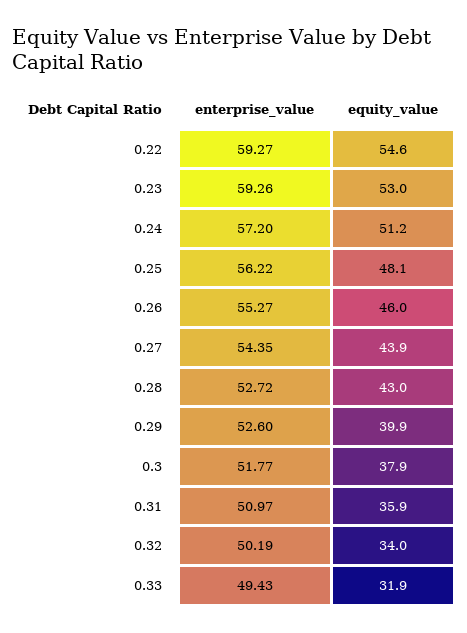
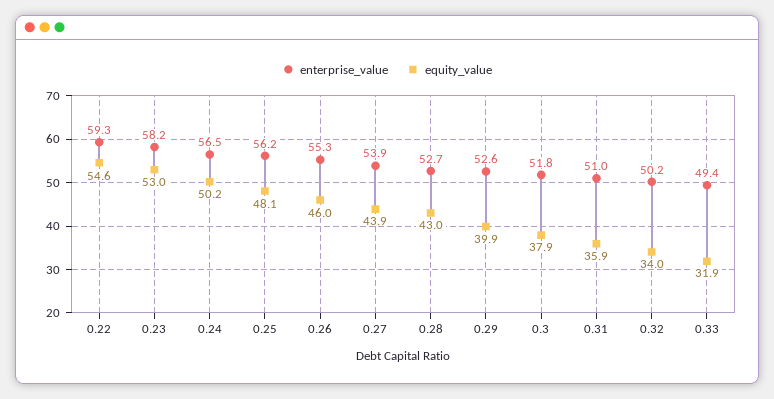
enterprise_value, 0.23: 59.26 -> 58.2
enterprise_value, 0.24: 57.2 -> 56.5
equity_value, 0.24: 51.2 -> 50.2
enterprise_value, 0.27: 54.35 -> 53.9

